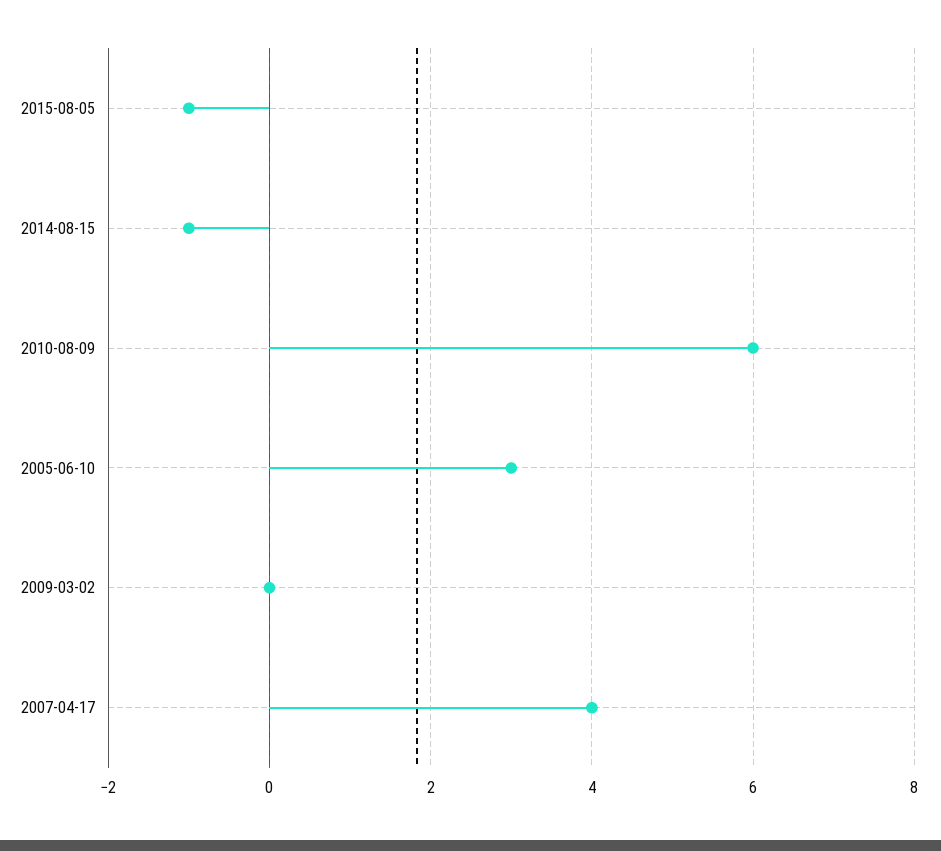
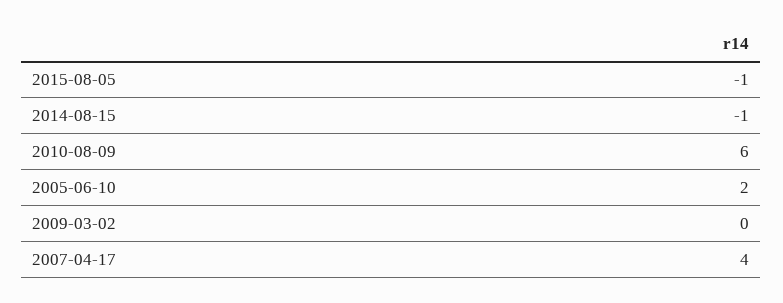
2005-06-10: 3 -> 2

